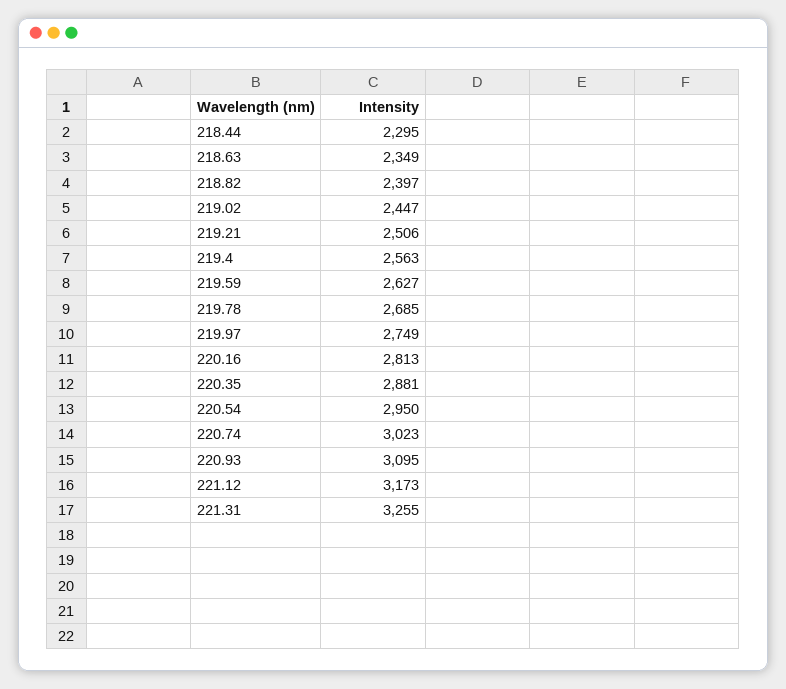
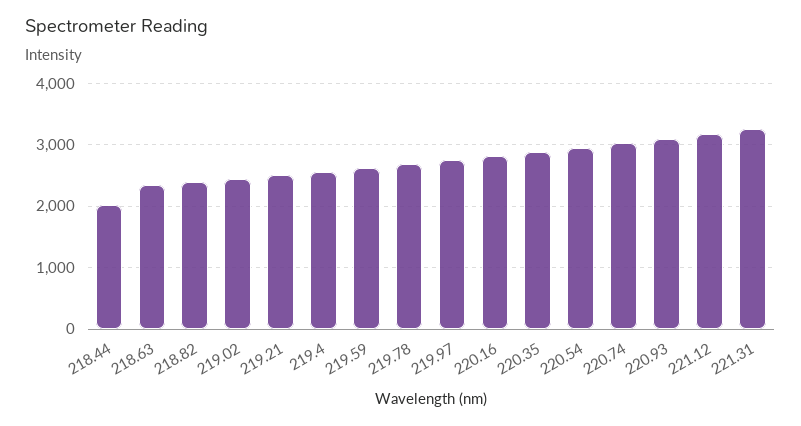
218.44: 2295 -> 2000

